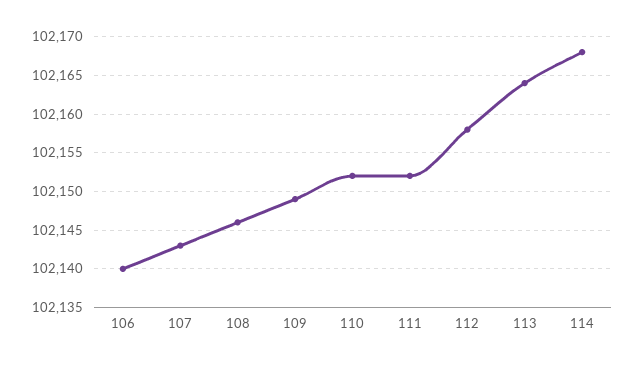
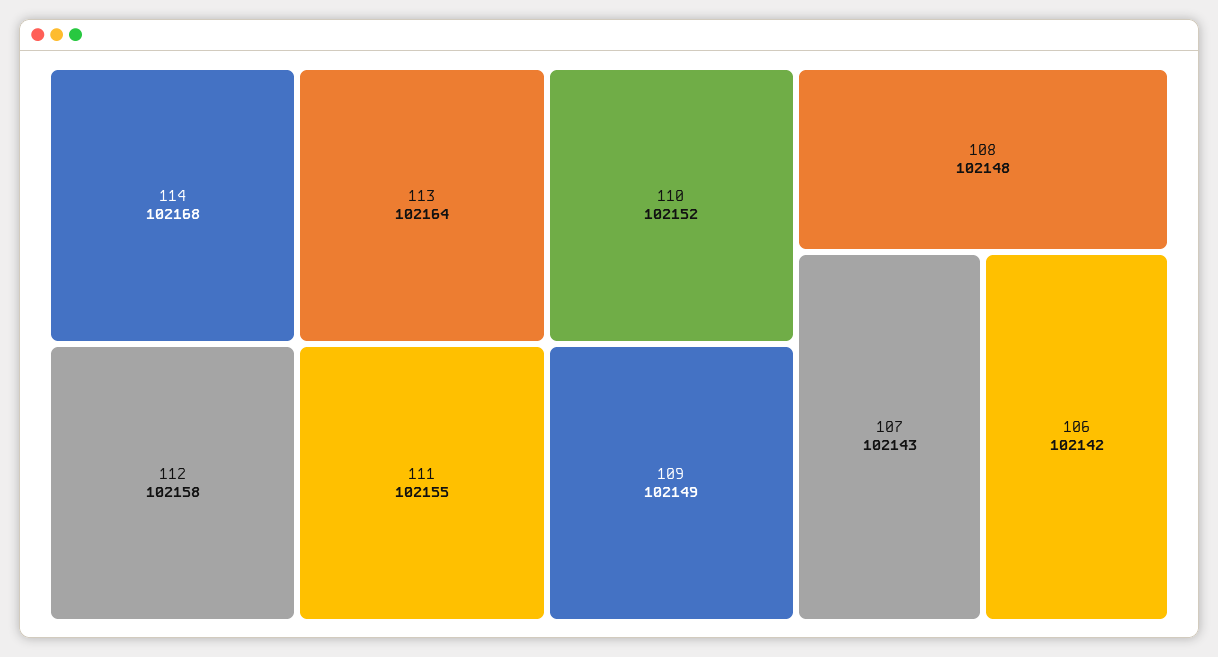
106: 102140 -> 102142
108: 102146 -> 102148
111: 102152 -> 102155

